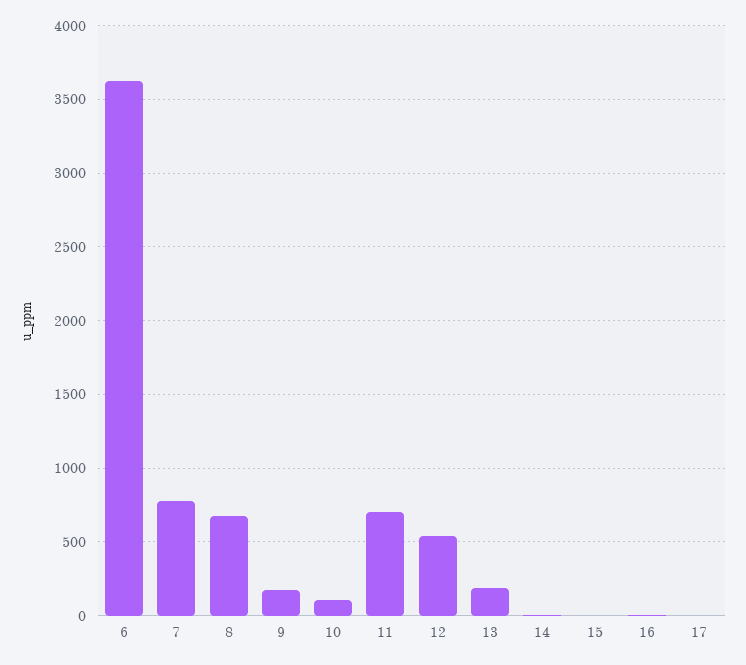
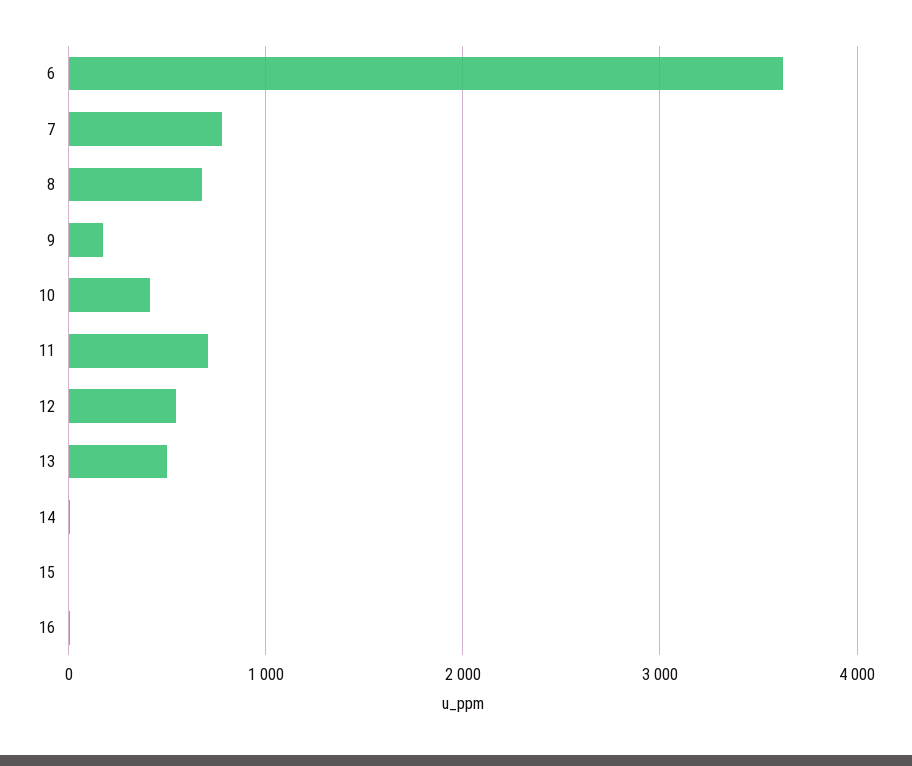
10: 100 -> 400
13: 200 -> 500
17: 0 -> none

